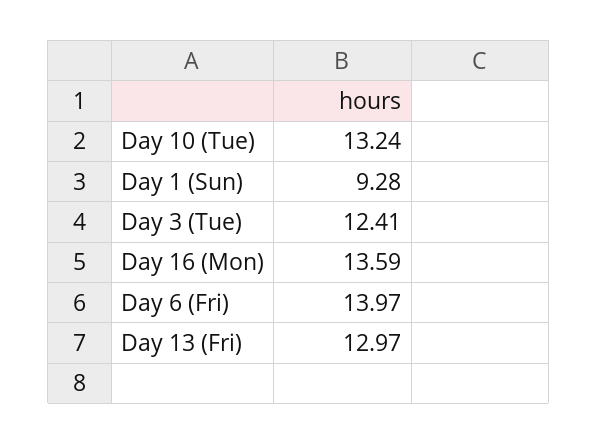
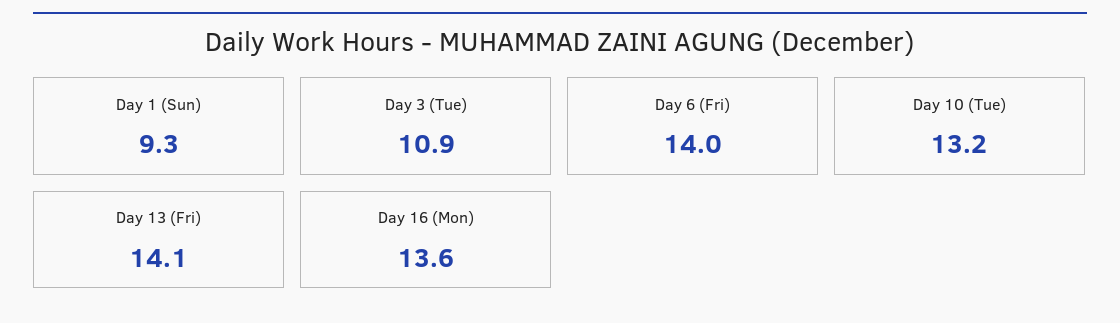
Day 3 (Tue): 12.41 -> 10.9
Day 13 (Fri): 12.97 -> 14.1

